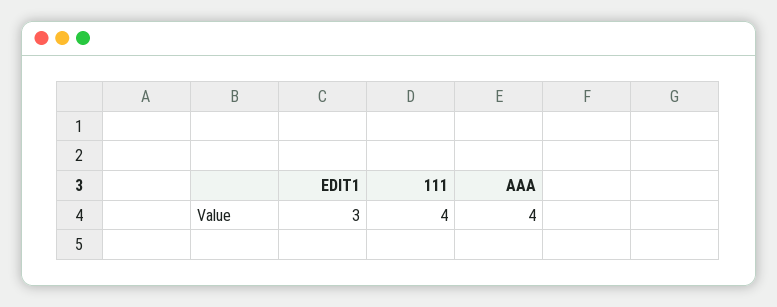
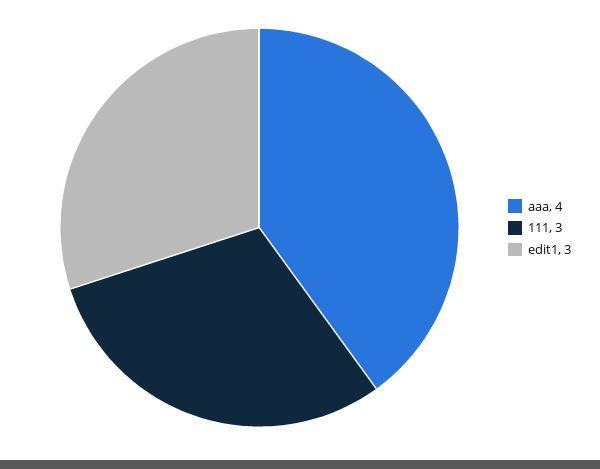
111: 4 -> 3

